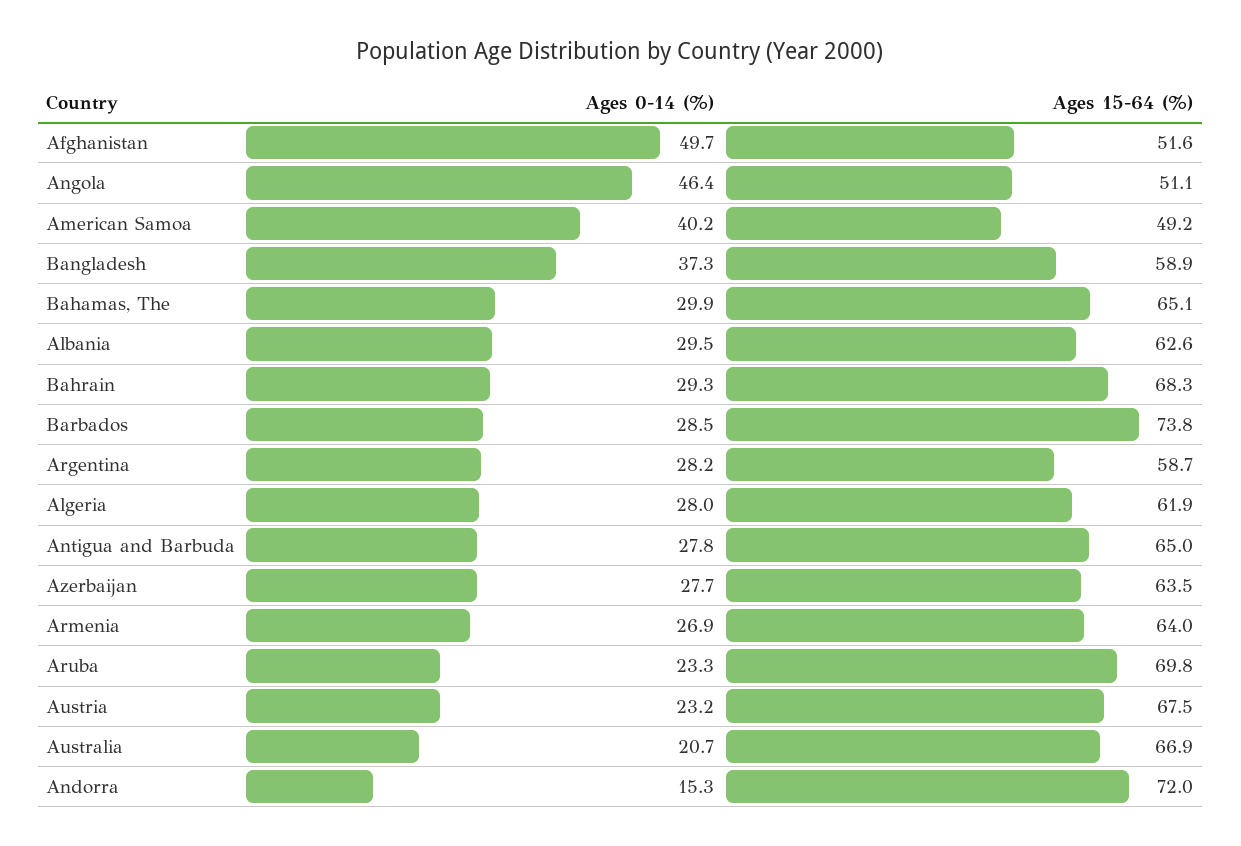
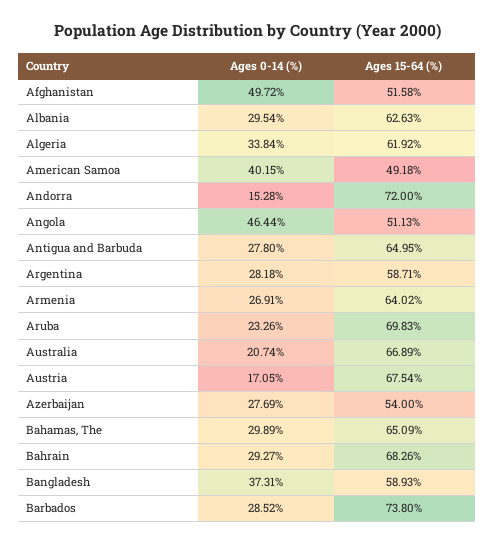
Ages 0-14 (%), Algeria: 28 -> 33.84
Ages 15-64 (%), Azerbaijan: 63.5 -> 54
Ages 0-14 (%), Austria: 23.2 -> 17.05

